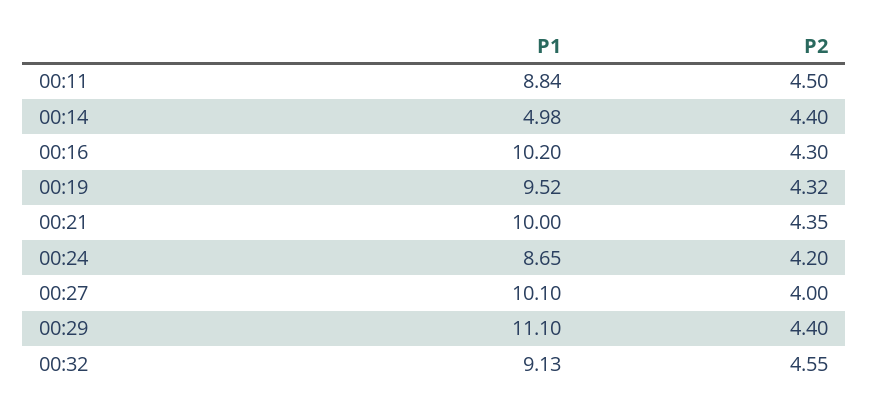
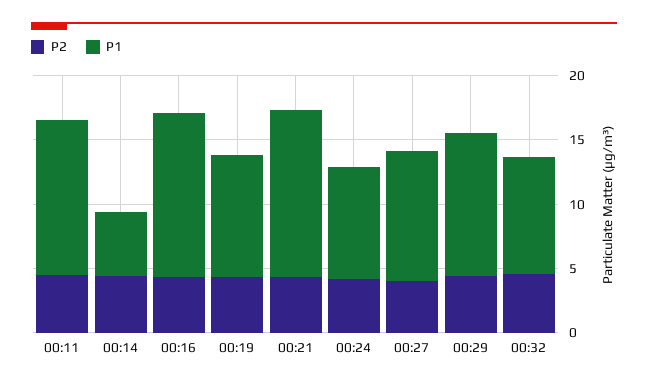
P1, 00:11: 8.84 -> 12
P1, 00:16: 10.2 -> 13
P1, 00:21: 10 -> 13

